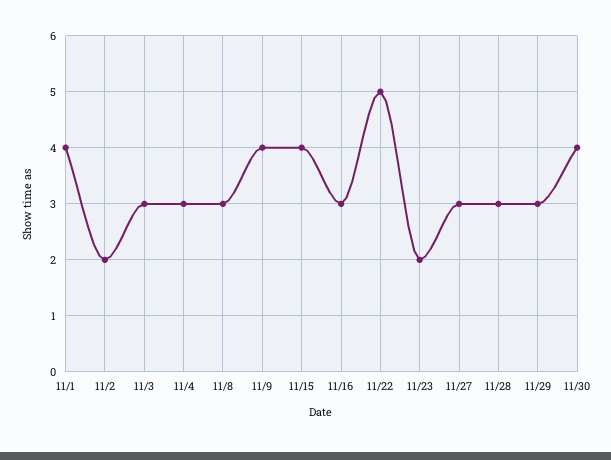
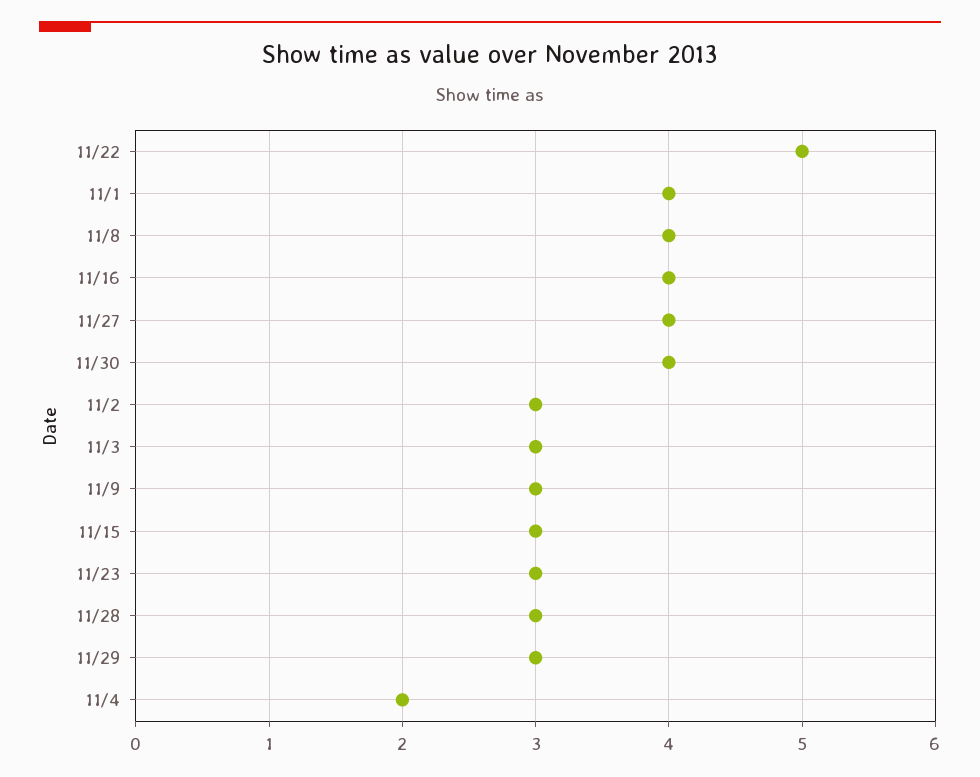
11/2: 2 -> 3
11/4: 3 -> 2
11/8: 3 -> 4
11/9: 4 -> 3
11/15: 4 -> 3
11/16: 3 -> 4
11/23: 2 -> 3
11/27: 3 -> 4

